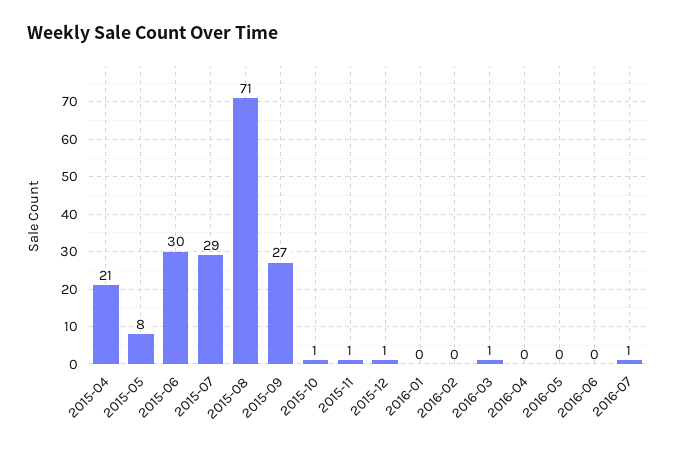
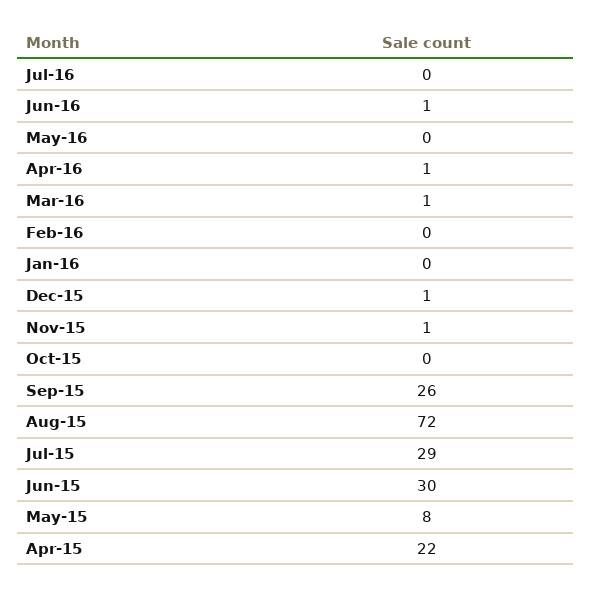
2015-04: 21 -> 22
2015-08: 71 -> 72
2015-09: 27 -> 26
2015-10: 1 -> 0
2016-04: 0 -> 1
2016-06: 0 -> 1
2016-07: 1 -> 0

